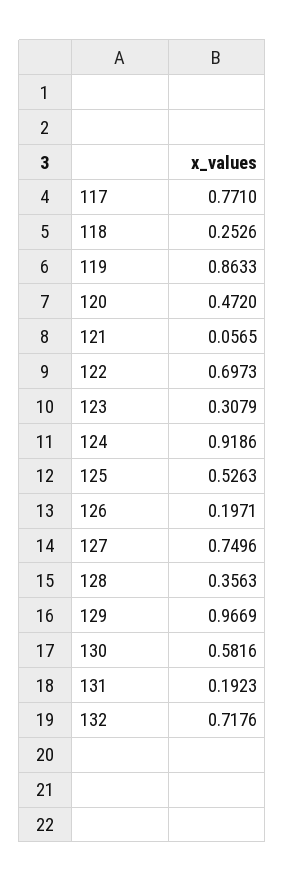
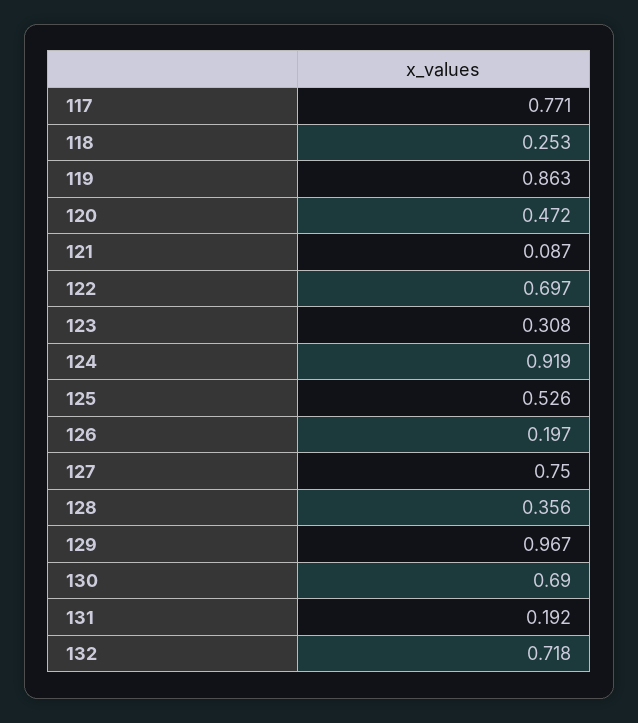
121: 0.0565 -> 0.087
130: 0.5816 -> 0.69

